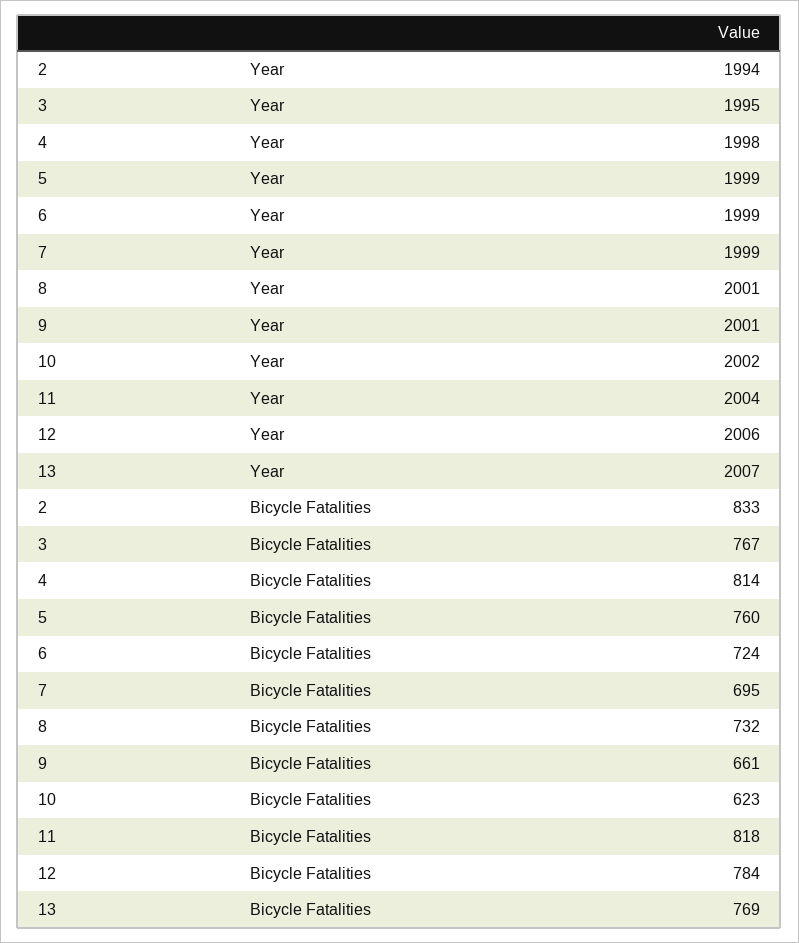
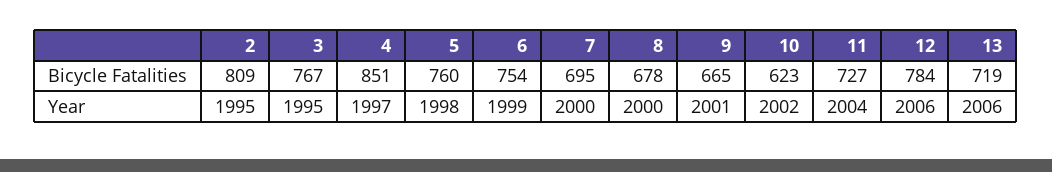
2, Year: 1994 -> 1995
4, Year: 1998 -> 1997
5, Year: 1999 -> 1998
7, Year: 1999 -> 2000
8, Year: 2001 -> 2000
13, Year: 2007 -> 2006
2, Bicycle Fatalities: 833 -> 809
4, Bicycle Fatalities: 814 -> 851
6, Bicycle Fatalities: 724 -> 754
8, Bicycle Fatalities: 732 -> 678
9, Bicycle Fatalities: 661 -> 665
11, Bicycle Fatalities: 818 -> 727
13, Bicycle Fatalities: 769 -> 719

